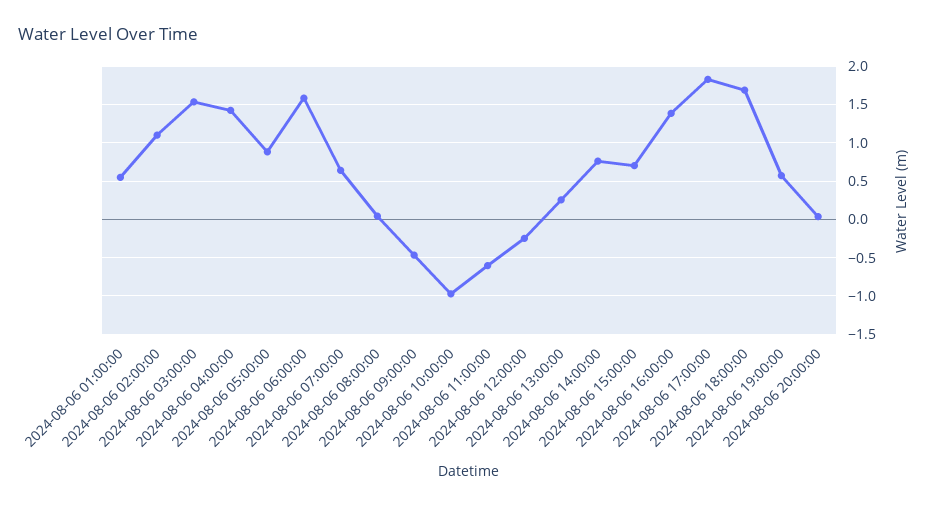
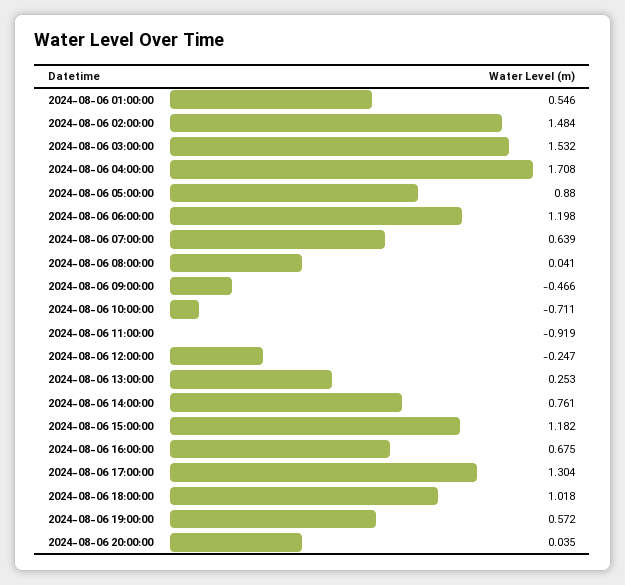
2024-08-06 02:00:00: 1.1 -> 1.484
2024-08-06 04:00:00: 1.4 -> 1.708
2024-08-06 06:00:00: 1.6 -> 1.198
2024-08-06 10:00:00: -1 -> -0.711
2024-08-06 11:00:00: -0.6 -> -0.919
2024-08-06 15:00:00: 0.7 -> 1.182
2024-08-06 16:00:00: 1.4 -> 0.675
2024-08-06 17:00:00: 1.8 -> 1.304
2024-08-06 18:00:00: 1.7 -> 1.018

